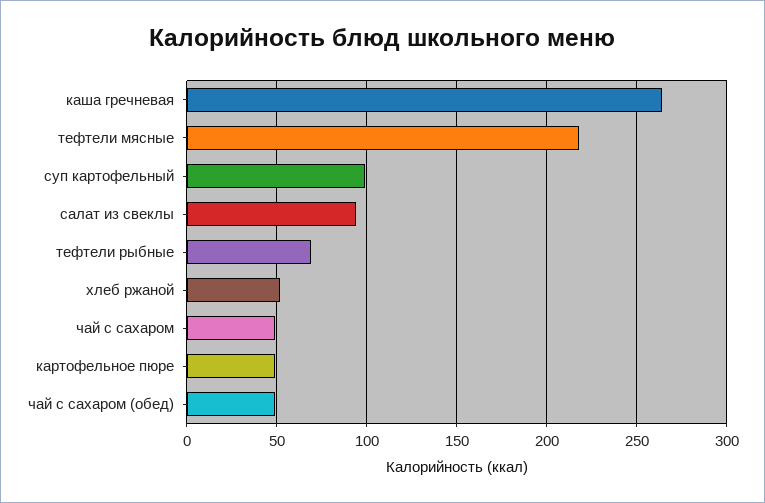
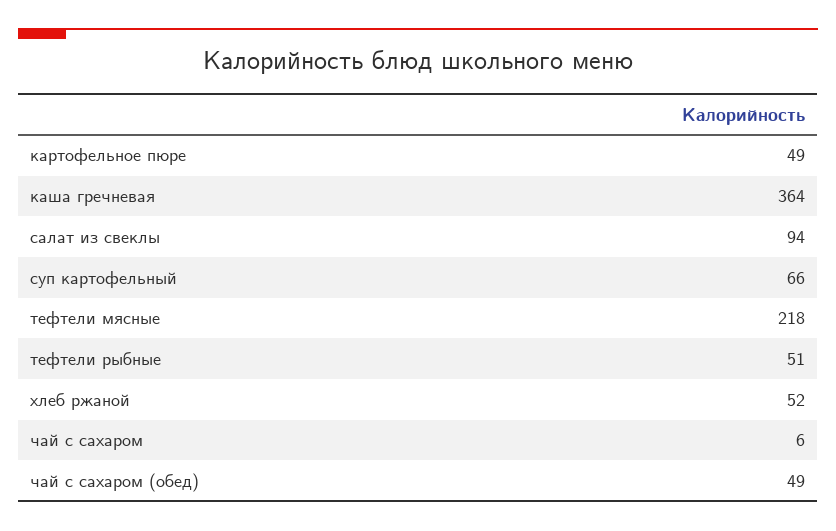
каша гречневая: 265 -> 364
суп картофельный: 100 -> 66
тефтели рыбные: 70 -> 51
чай с сахаром: 50 -> 6

